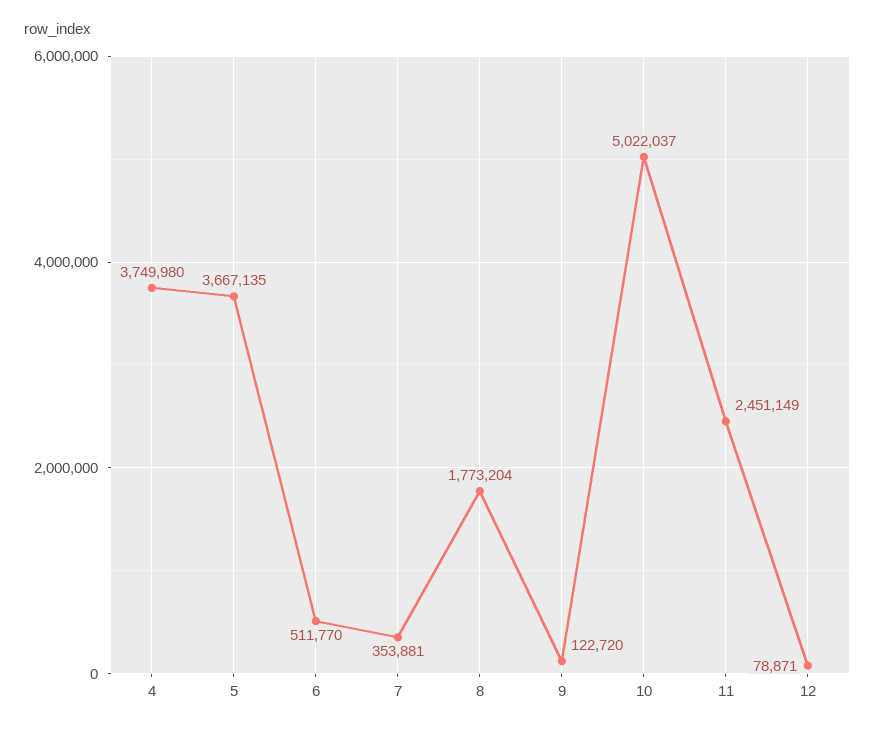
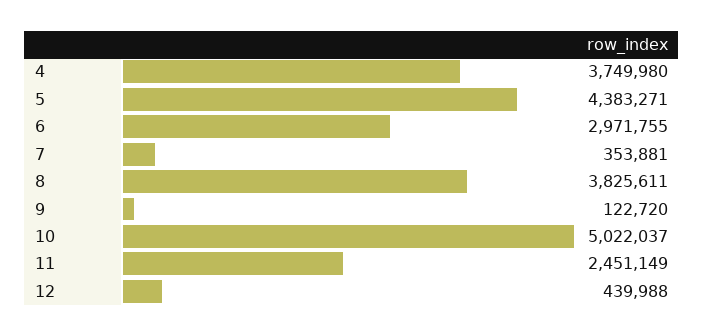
5: 3667135 -> 4383271
6: 511770 -> 2971755
8: 1773204 -> 3825611
12: 78871 -> 439988

